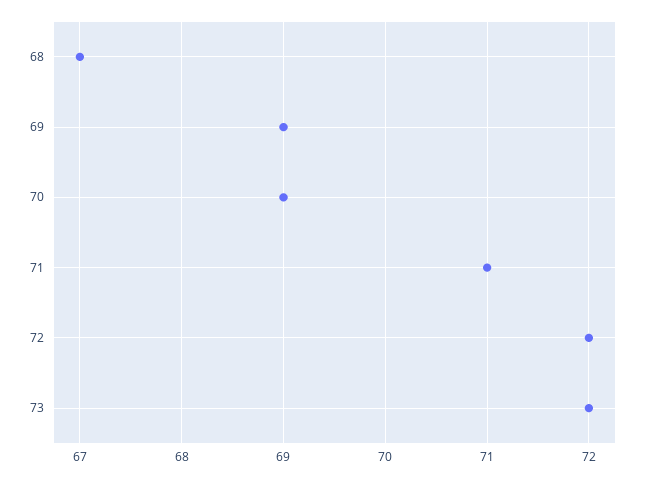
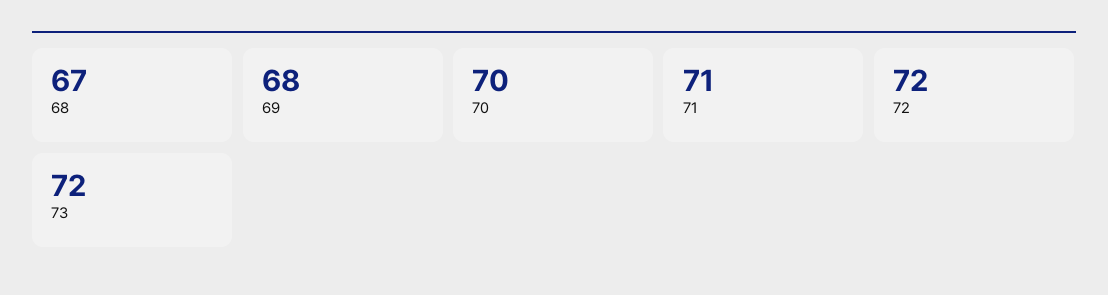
69: 69 -> 68
70: 69 -> 70

